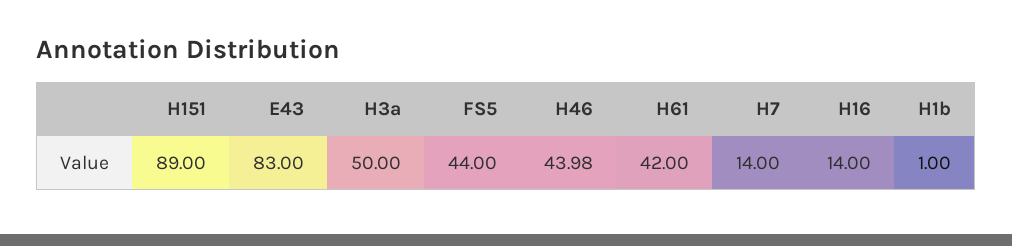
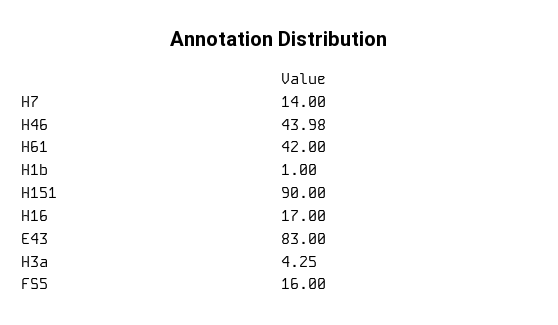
H151: 89 -> 90
H3a: 50 -> 4.25
FS5: 44 -> 16
H16: 14 -> 17

